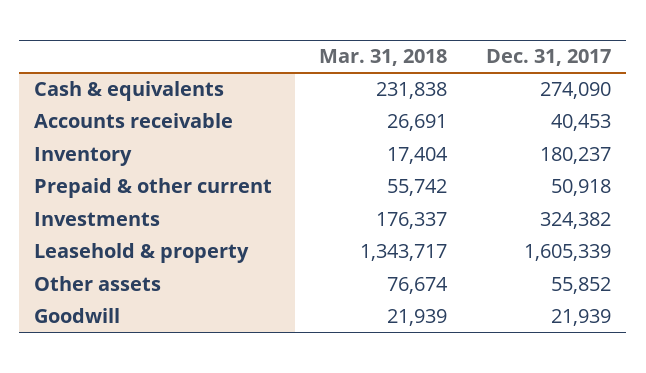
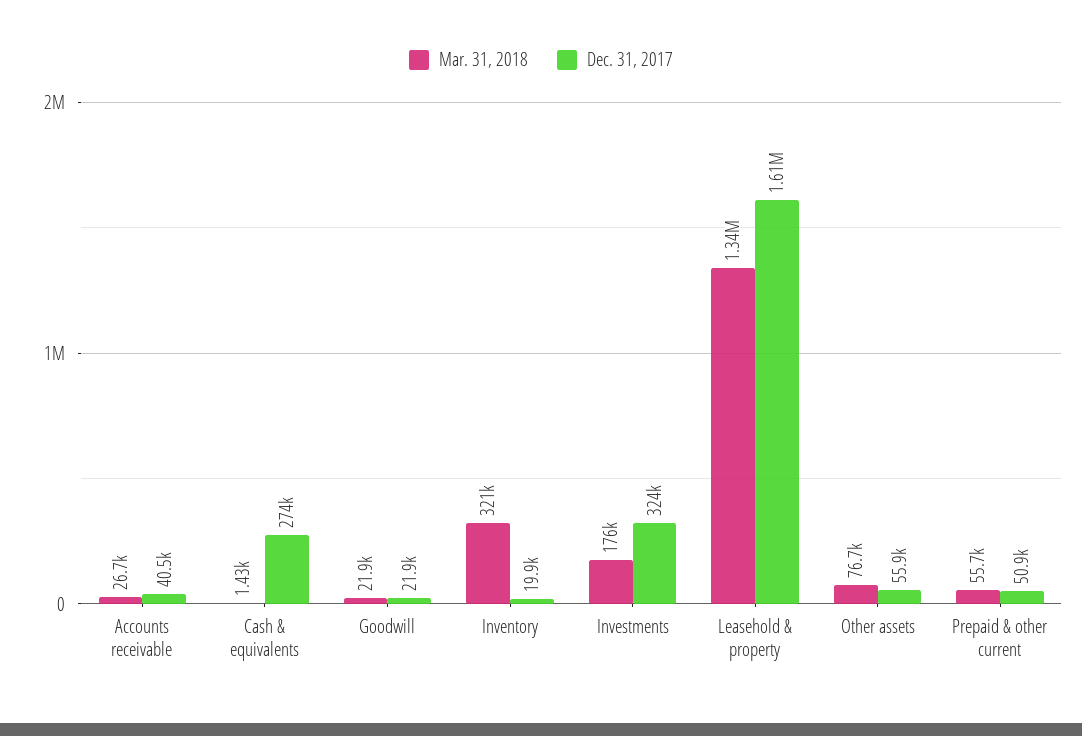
Mar. 31, 2018, Cash & equivalents: 231838 -> 1430
Mar. 31, 2018, Inventory: 17404 -> 321000
Dec. 31, 2017, Inventory: 180237 -> 19900

